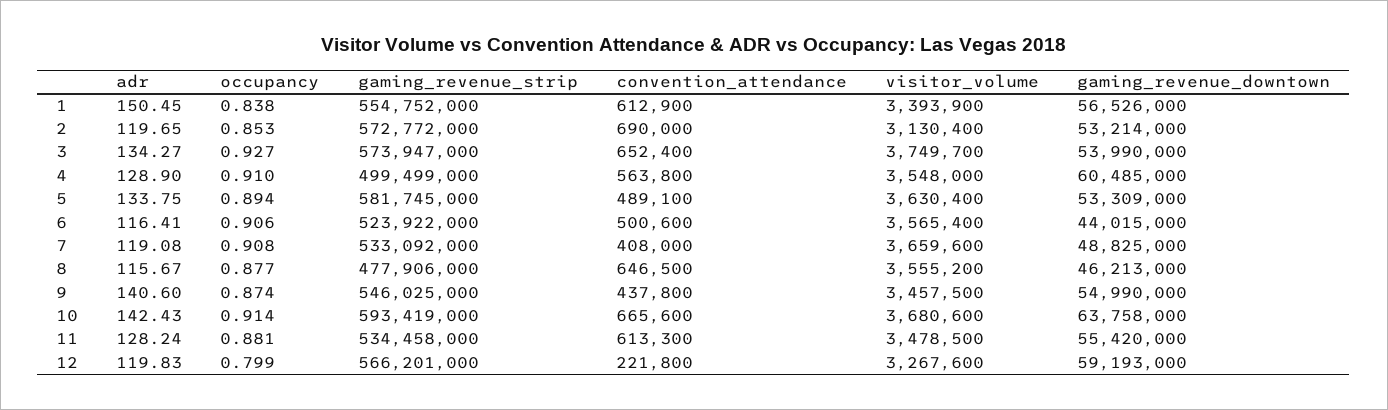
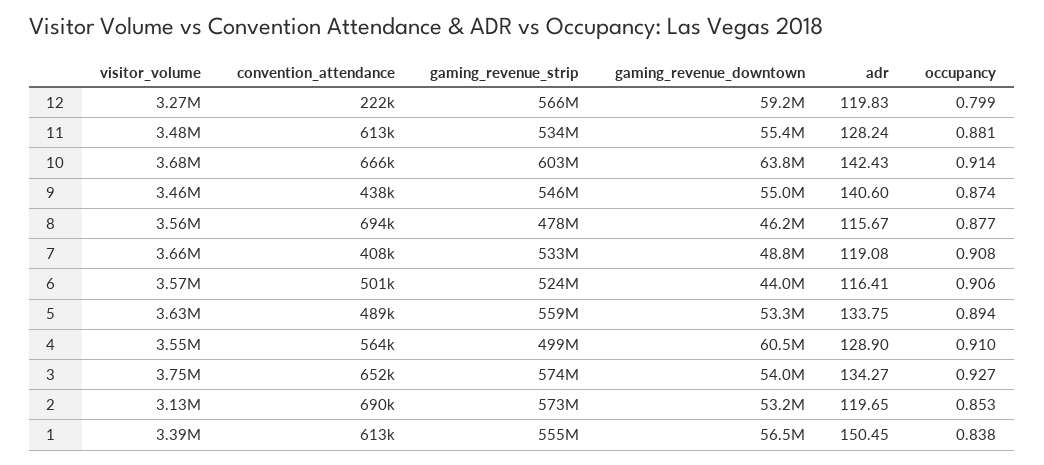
gaming_revenue_strip, 5: 581745000 -> 559000000
convention_attendance, 8: 646500 -> 694000
gaming_revenue_strip, 10: 593419000 -> 603000000

